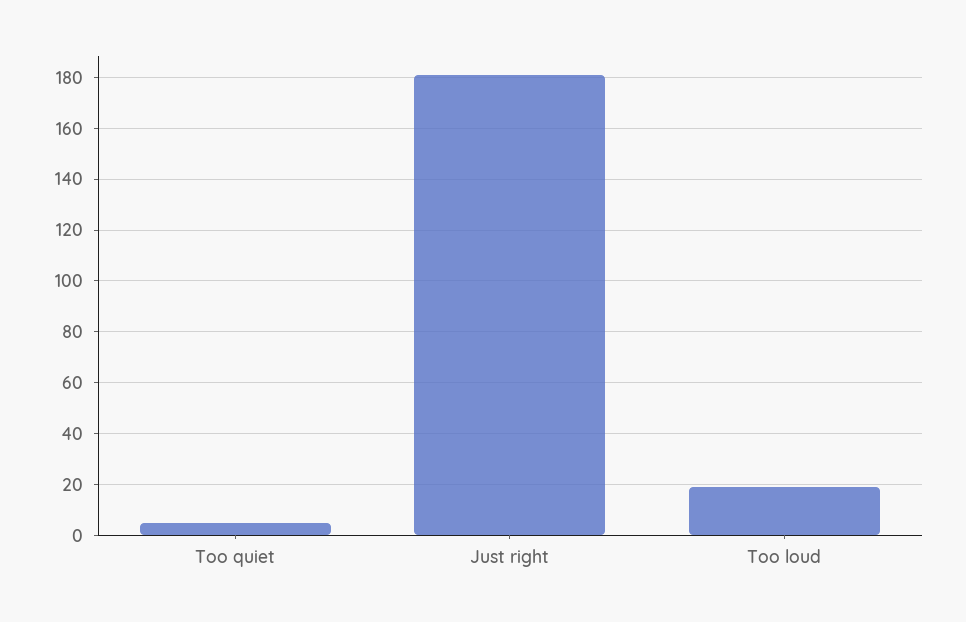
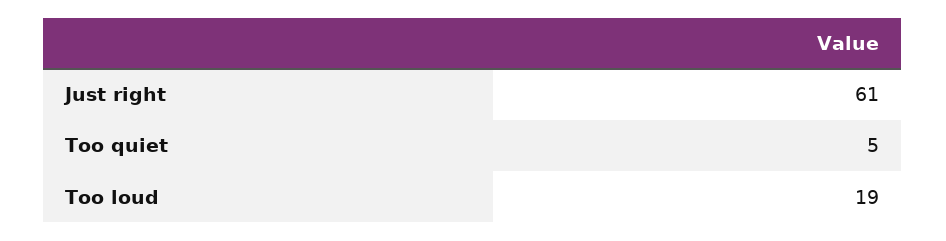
Just right: 180 -> 61

